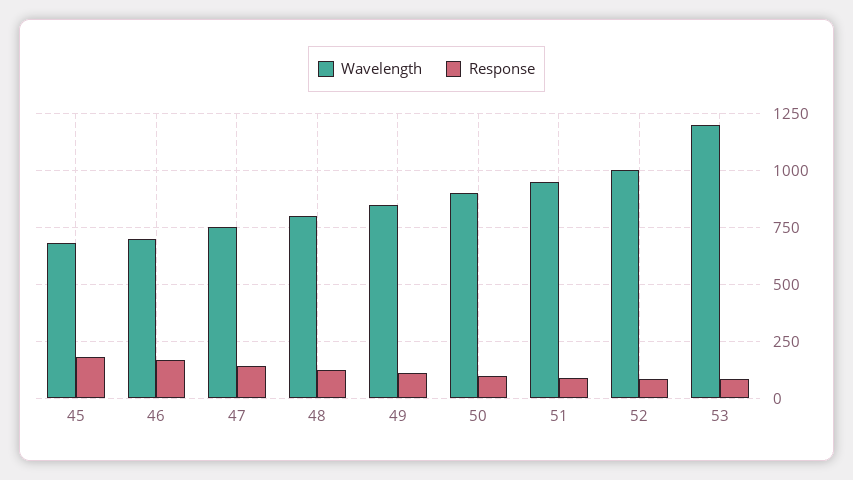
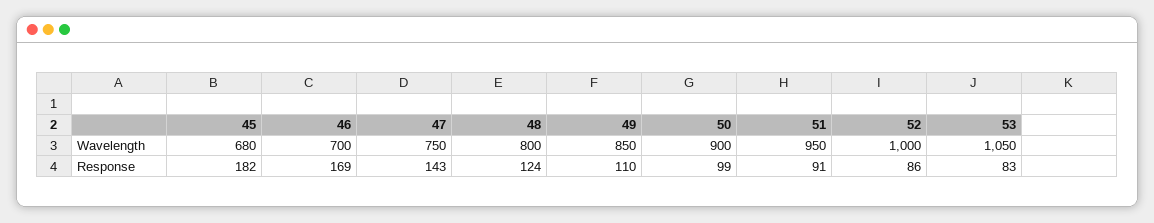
Wavelength, 53: 1200 -> 1050

